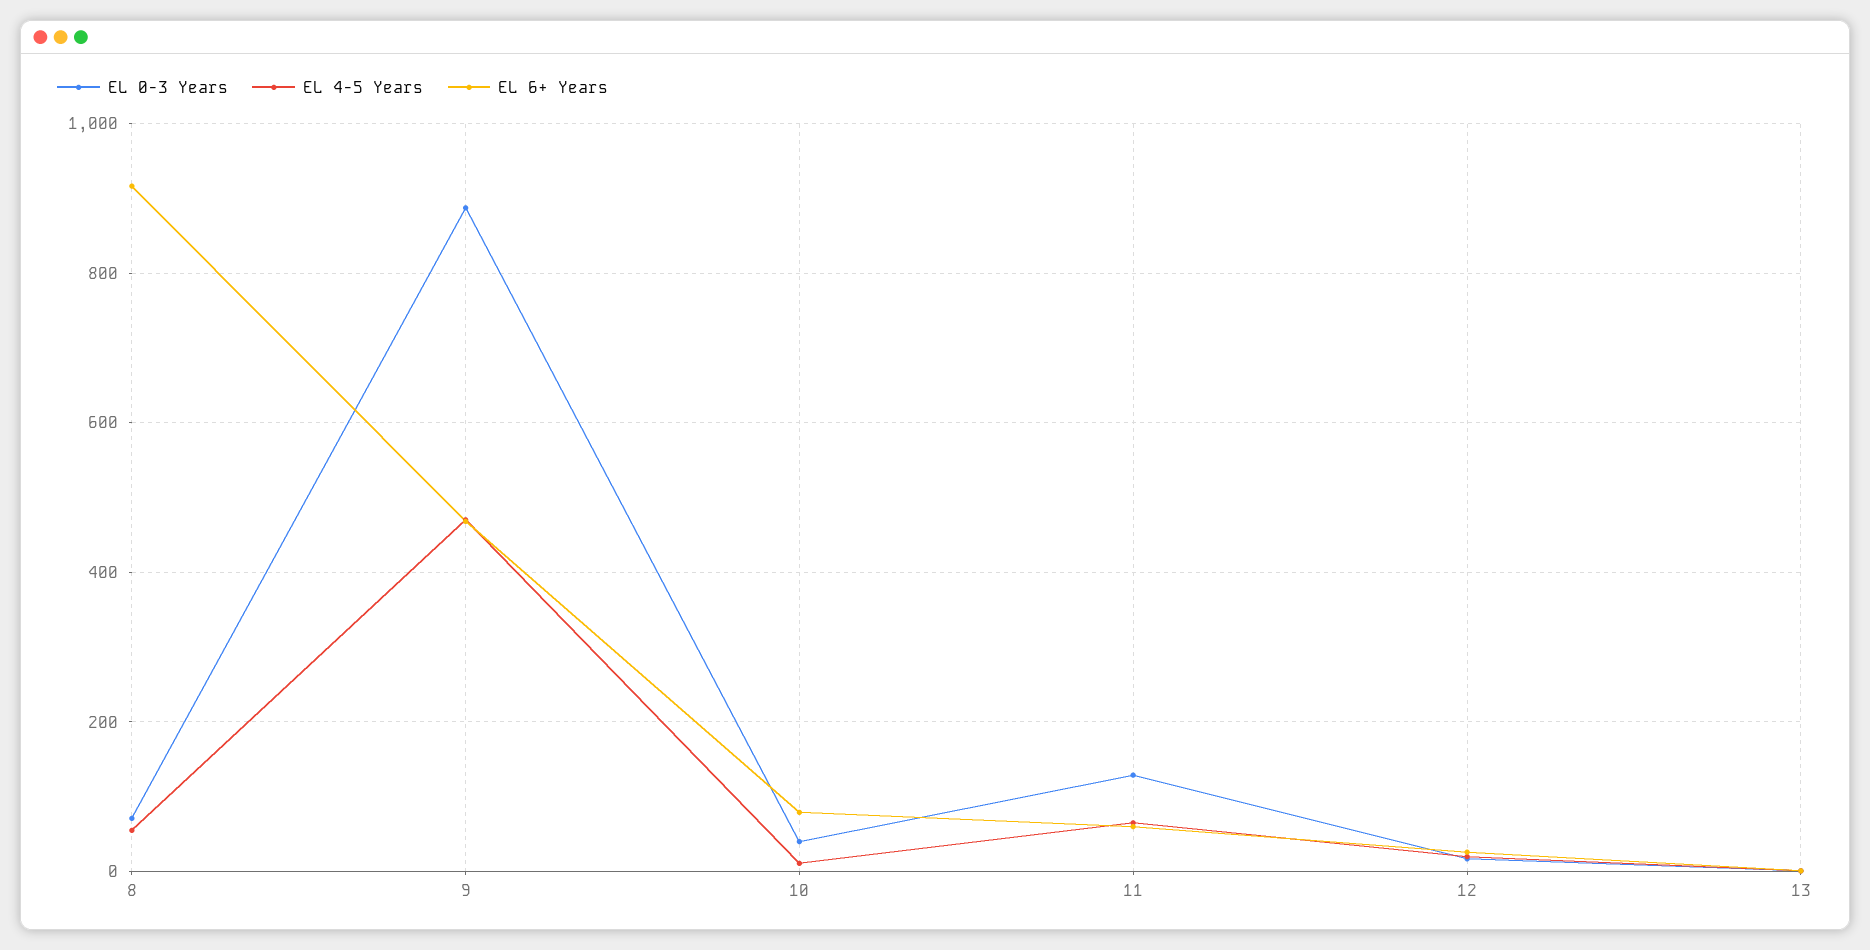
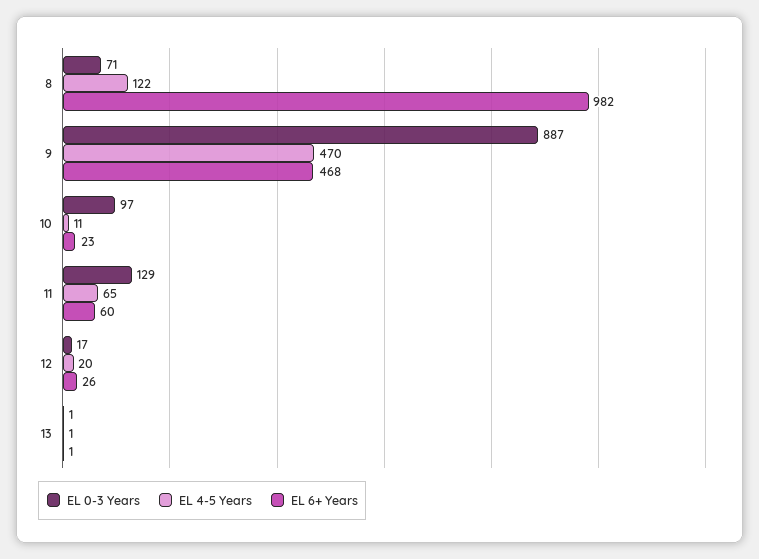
EL 4-5 Years, 8: 60 -> 122
EL 6+ Years, 8: 920 -> 982
EL 0-3 Years, 10: 40 -> 97
EL 6+ Years, 10: 80 -> 23

